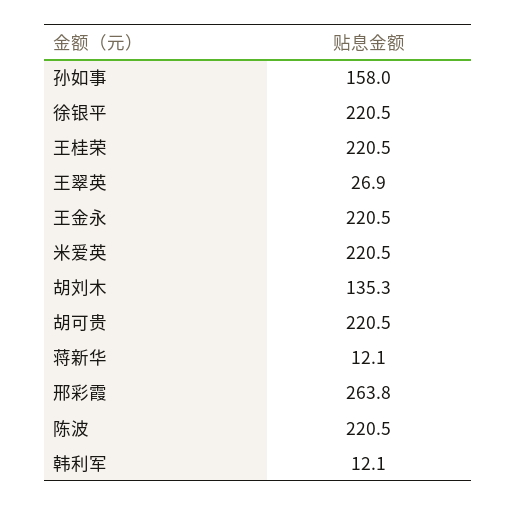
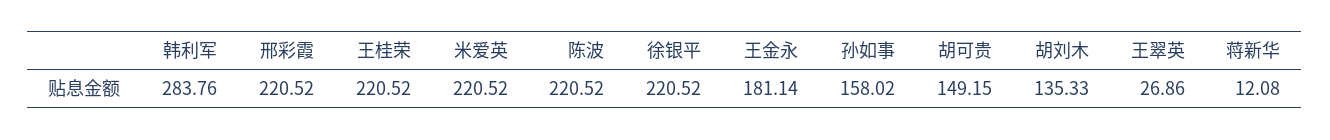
王金永: 220.5 -> 181.14
胡可贵: 220.5 -> 149.15
邢彩霞: 263.8 -> 220.52
韩利军: 12.1 -> 283.76

